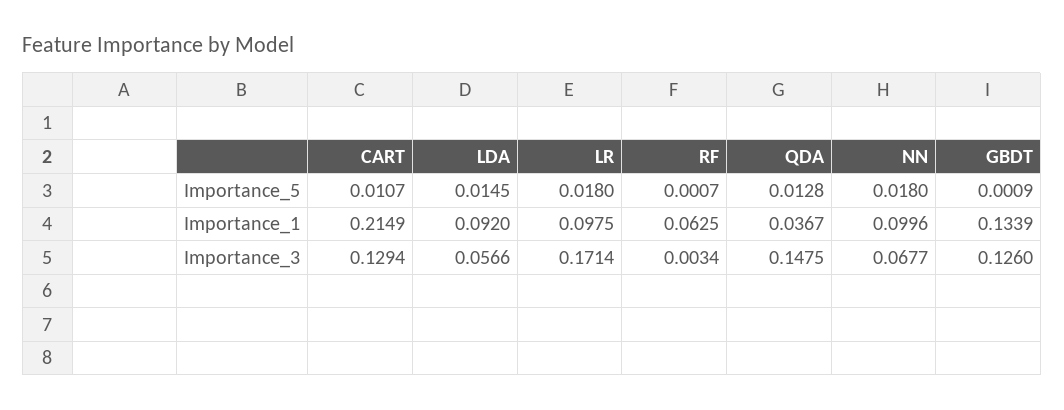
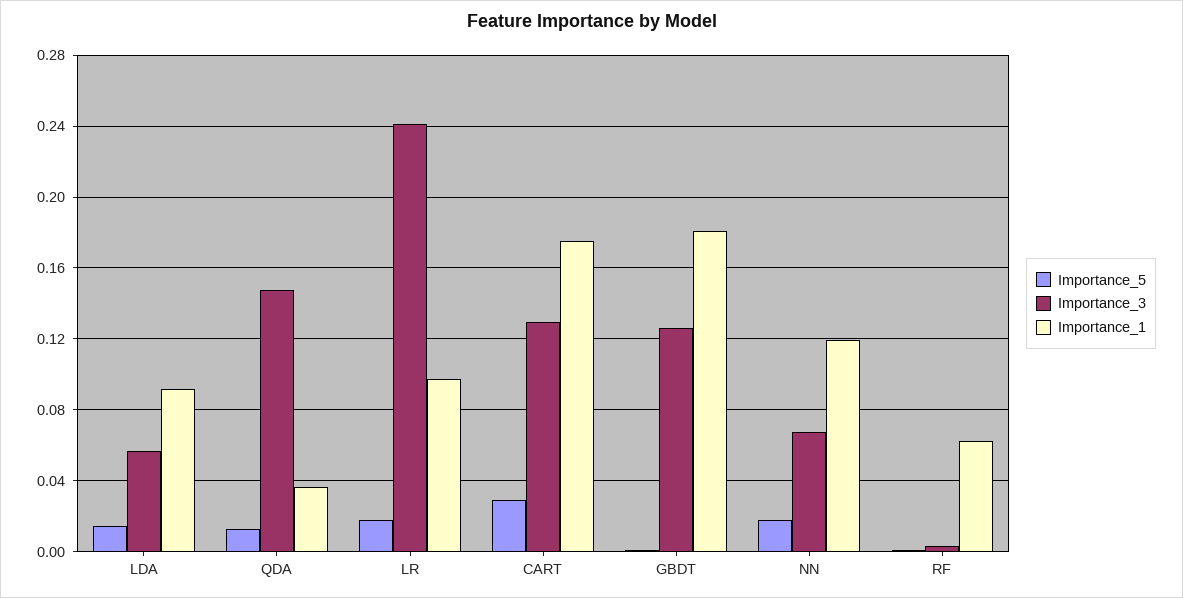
Importance_5, CART: 0.0107 -> 0.03
Importance_1, CART: 0.2149 -> 0.175
Importance_1, NN: 0.0996 -> 0.12
Importance_1, GBDT: 0.1339 -> 0.18
Importance_3, LR: 0.1714 -> 0.24

